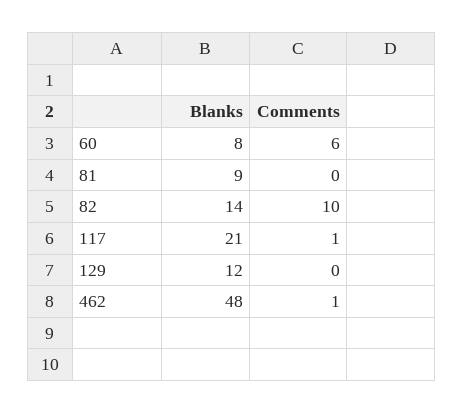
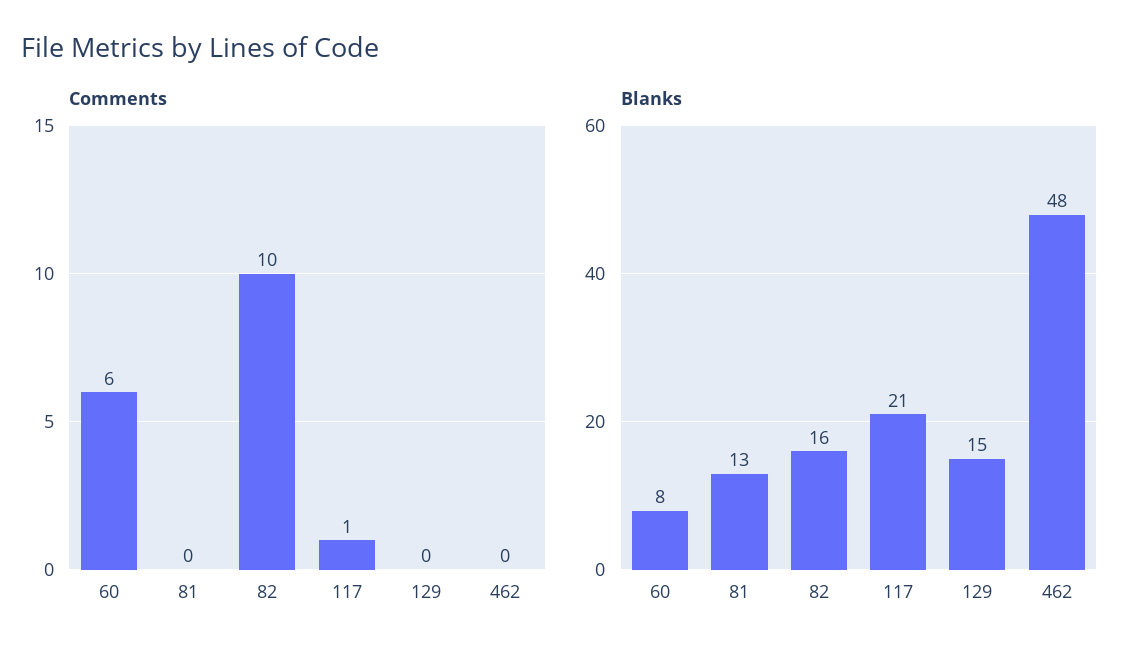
Blanks, 81: 9 -> 13
Blanks, 82: 14 -> 16
Blanks, 129: 12 -> 15
Comments, 462: 1 -> 0

